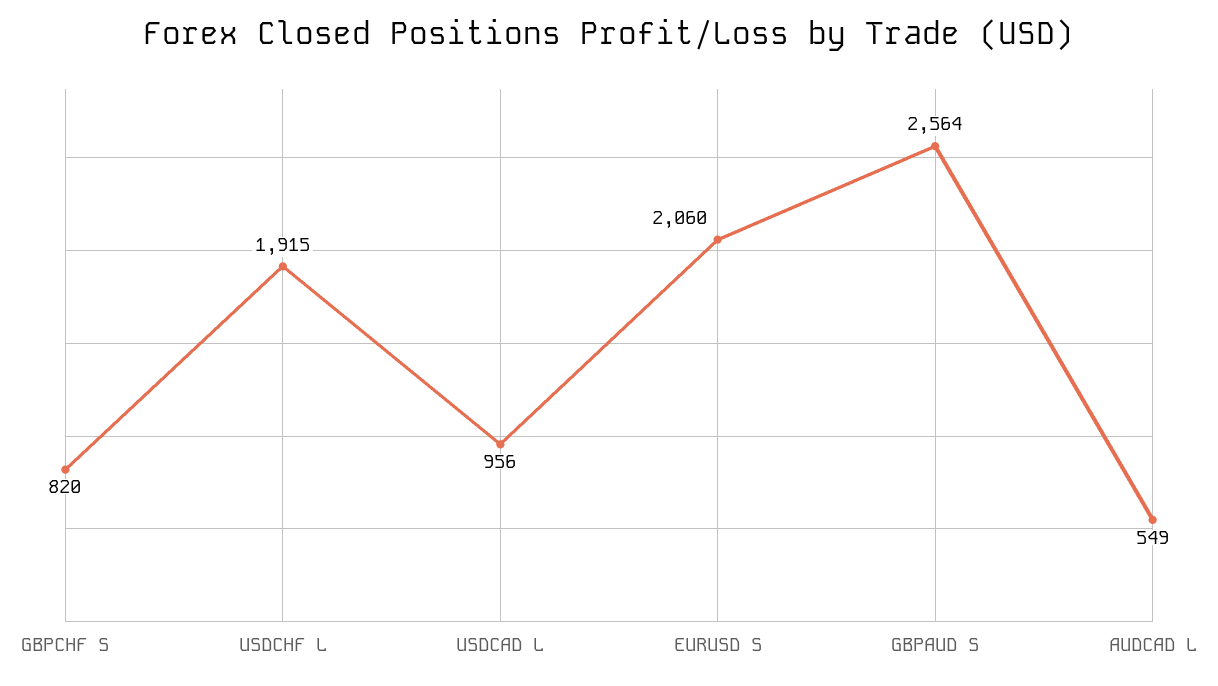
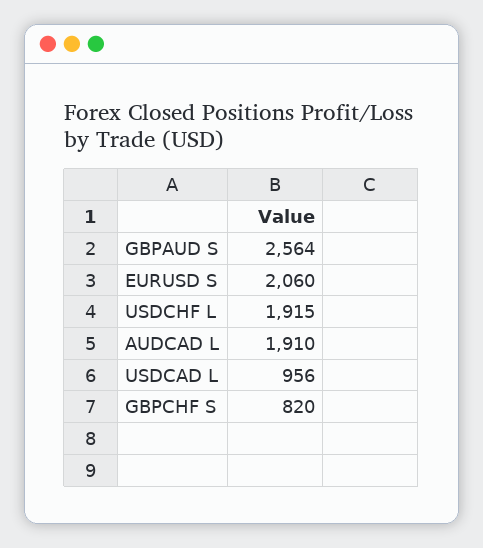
AUDCAD L: 549 -> 1910

